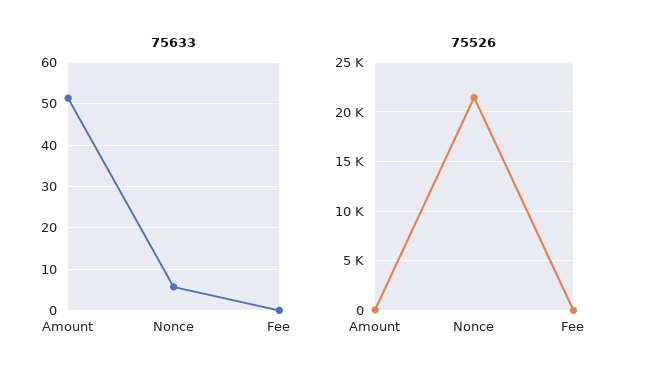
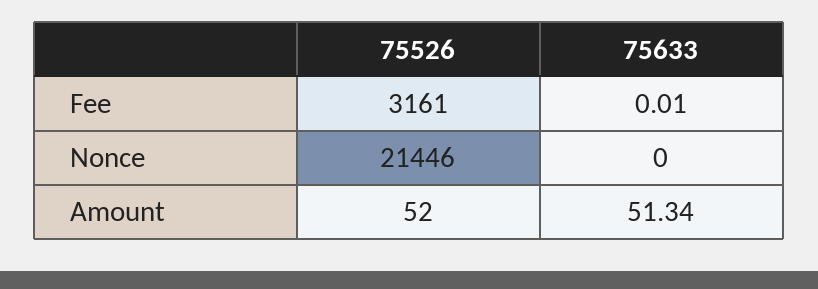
75633, Nonce: 6 -> 0
75526, Fee: 0 -> 3161

